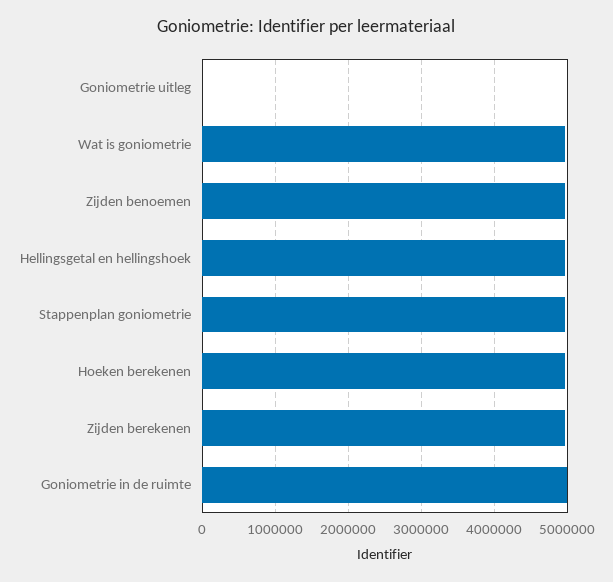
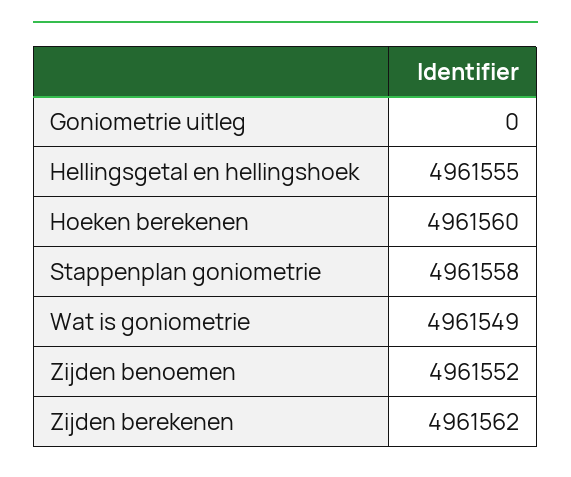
Goniometrie in de ruimte: 5000000 -> none

